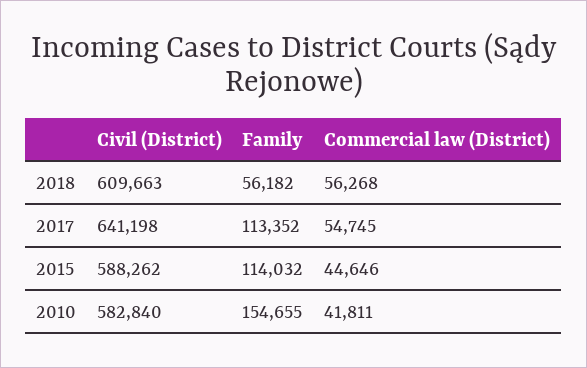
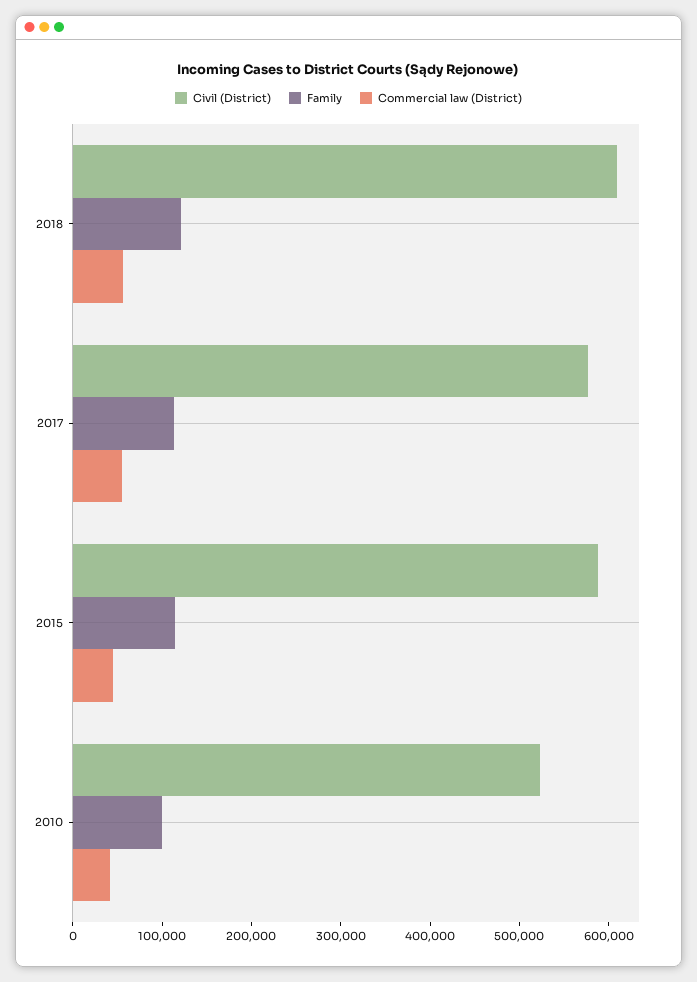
Family, 2018: 56182 -> 120000
Civil (District), 2017: 641198 -> 580000
Civil (District), 2010: 582840 -> 520000
Family, 2010: 154655 -> 100000

